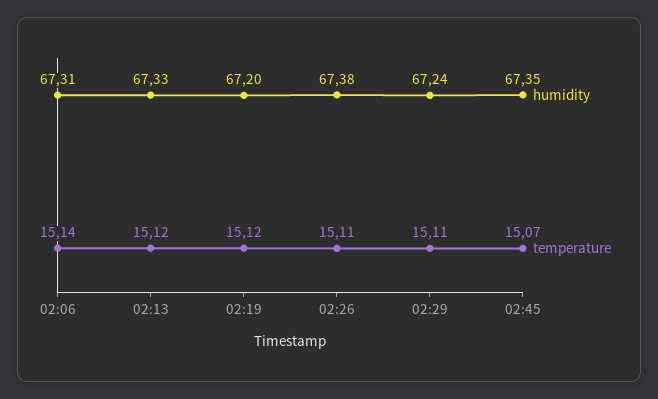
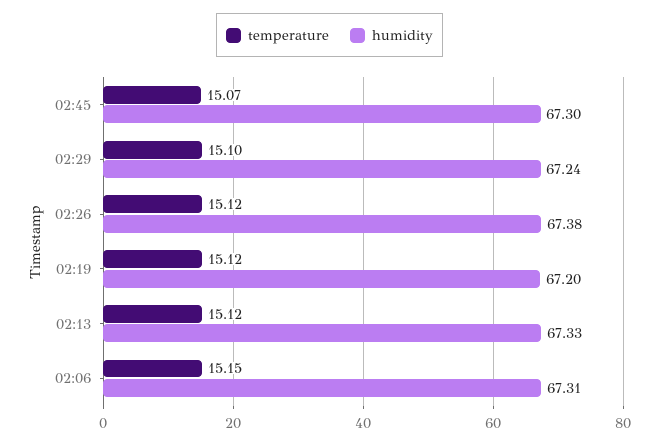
temperature, 02:06: 15.14 -> 15.15
temperature, 02:26: 15.11 -> 15.12
temperature, 02:29: 15.11 -> 15.1
humidity, 02:45: 67.35 -> 67.3

